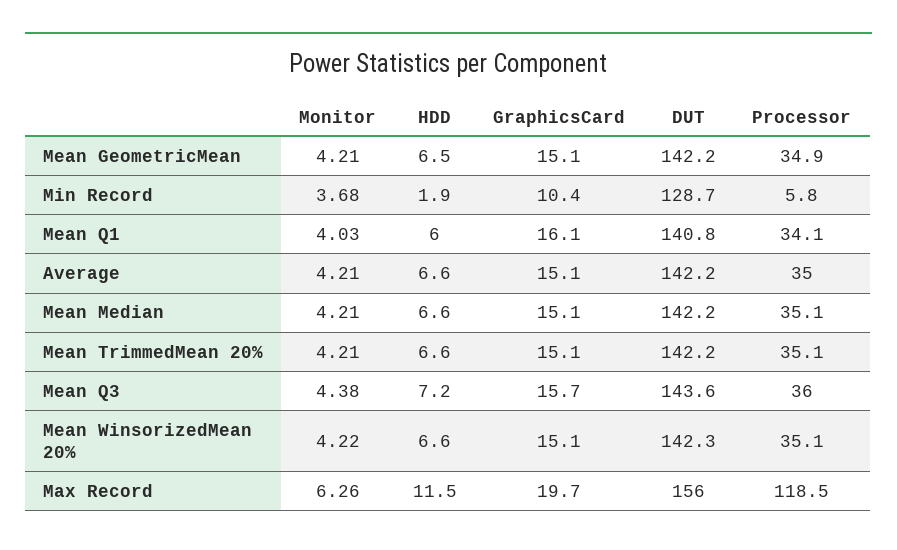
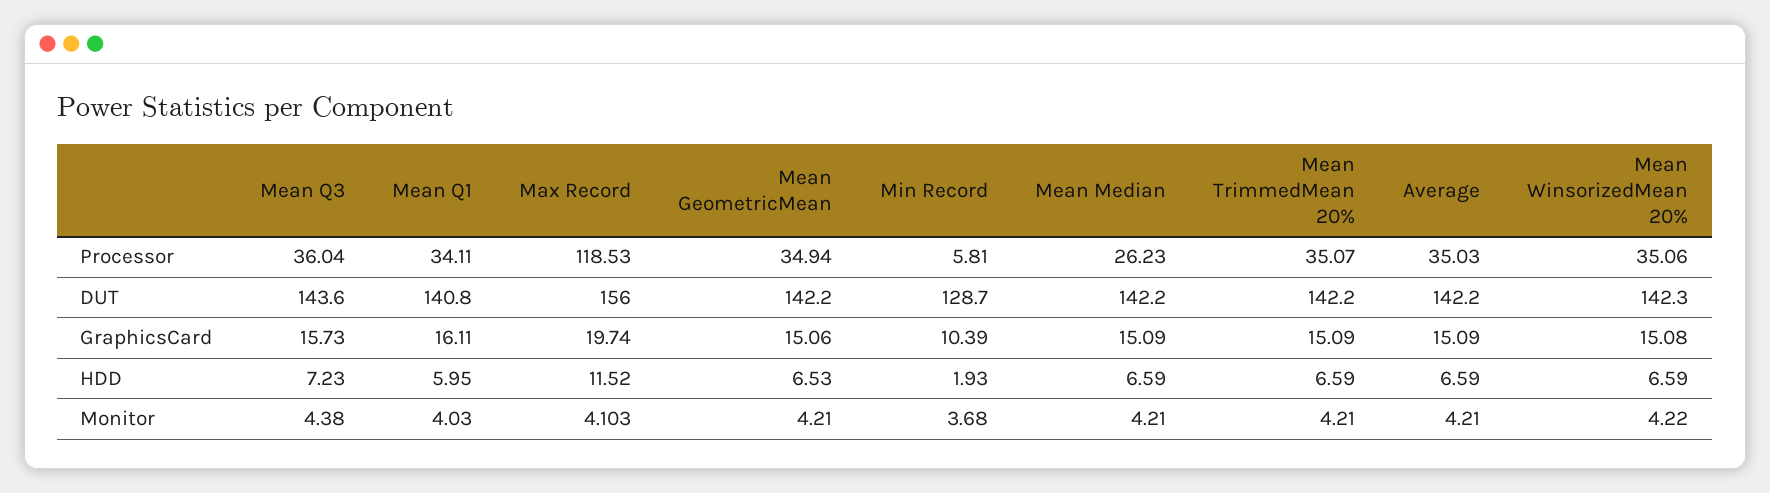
Processor, Mean Median: 35.1 -> 26.23
Monitor, Max Record: 6.26 -> 4.103

